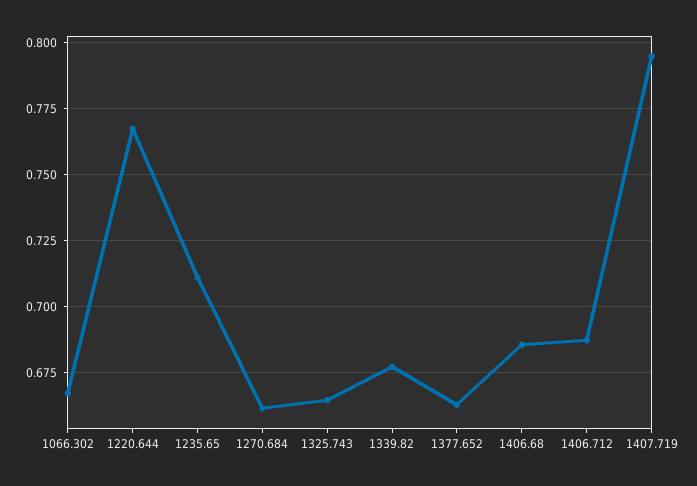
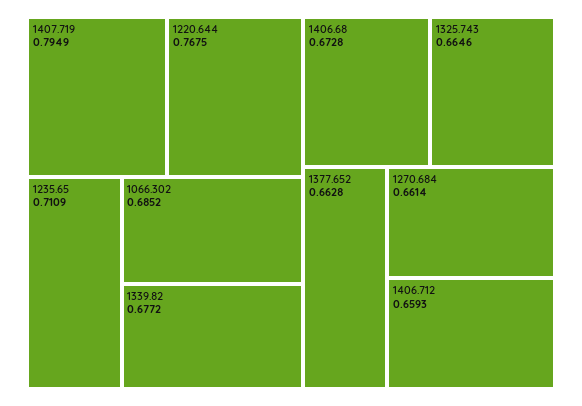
1066.302: 0.6675 -> 0.6852
1406.68: 0.685 -> 0.6728
1406.712: 0.6875 -> 0.6593

